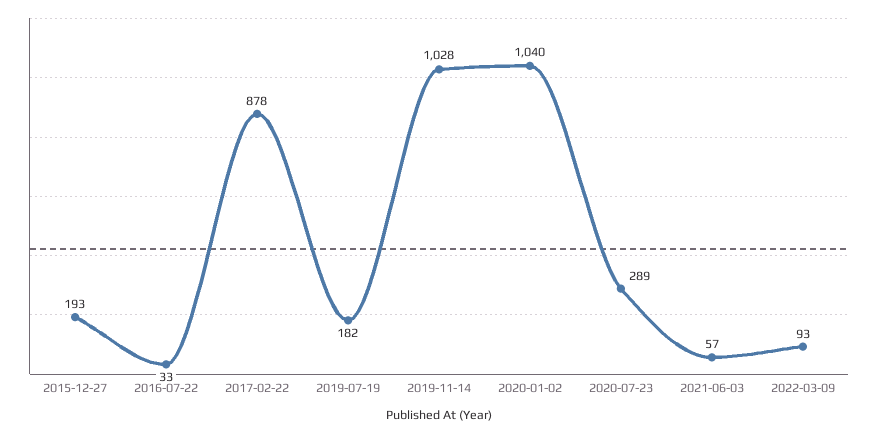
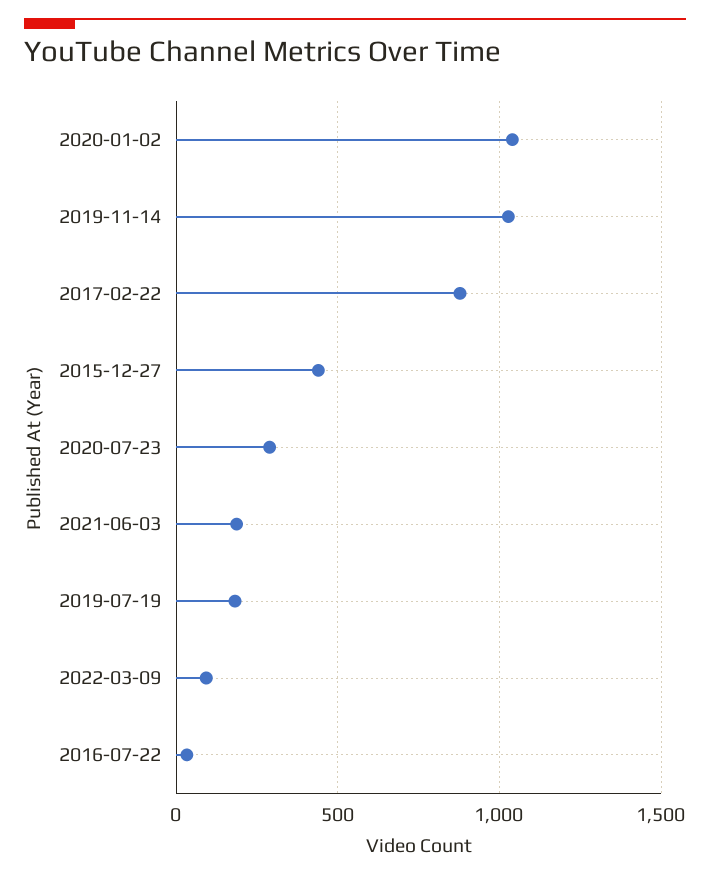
2015-12-27: 193 -> 450
2021-06-03: 57 -> 200

